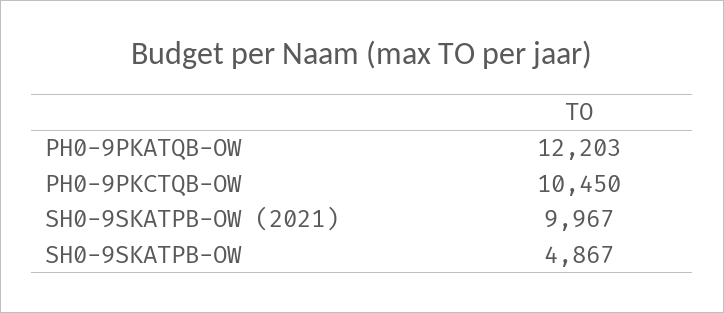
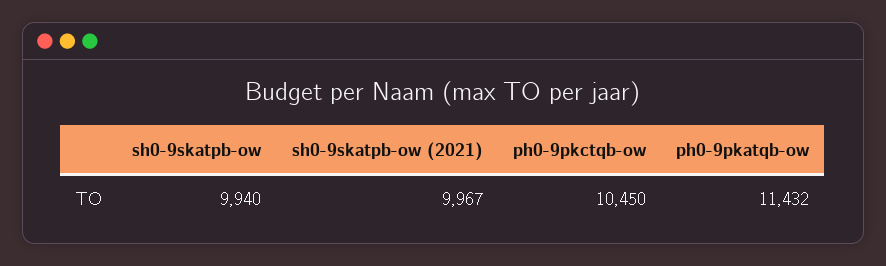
PH0-9PKATQB-OW: 12203 -> 11432
SH0-9SKATPB-OW: 4867 -> 9940

